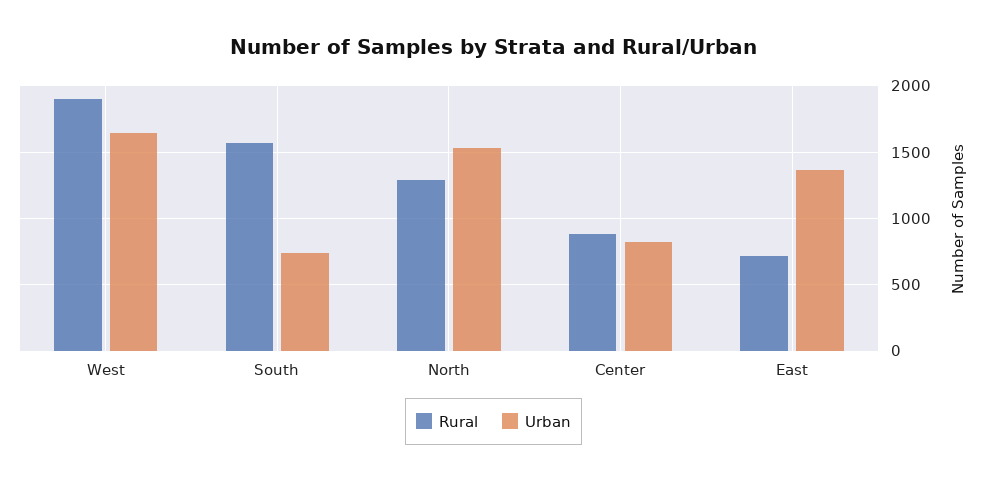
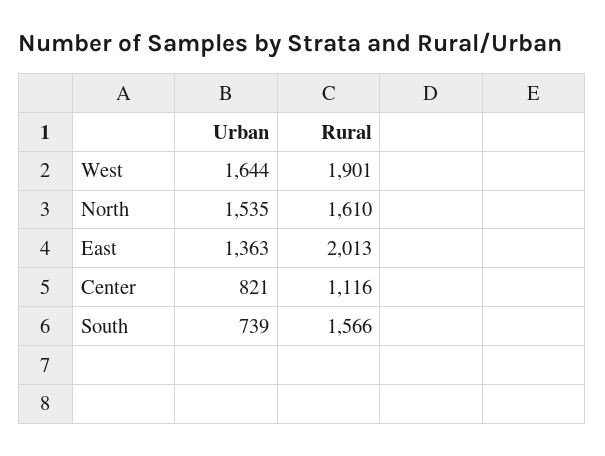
Rural, North: 1300 -> 1610
Rural, Center: 900 -> 1116
Rural, East: 700 -> 2013

